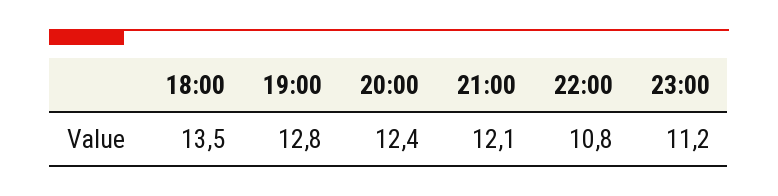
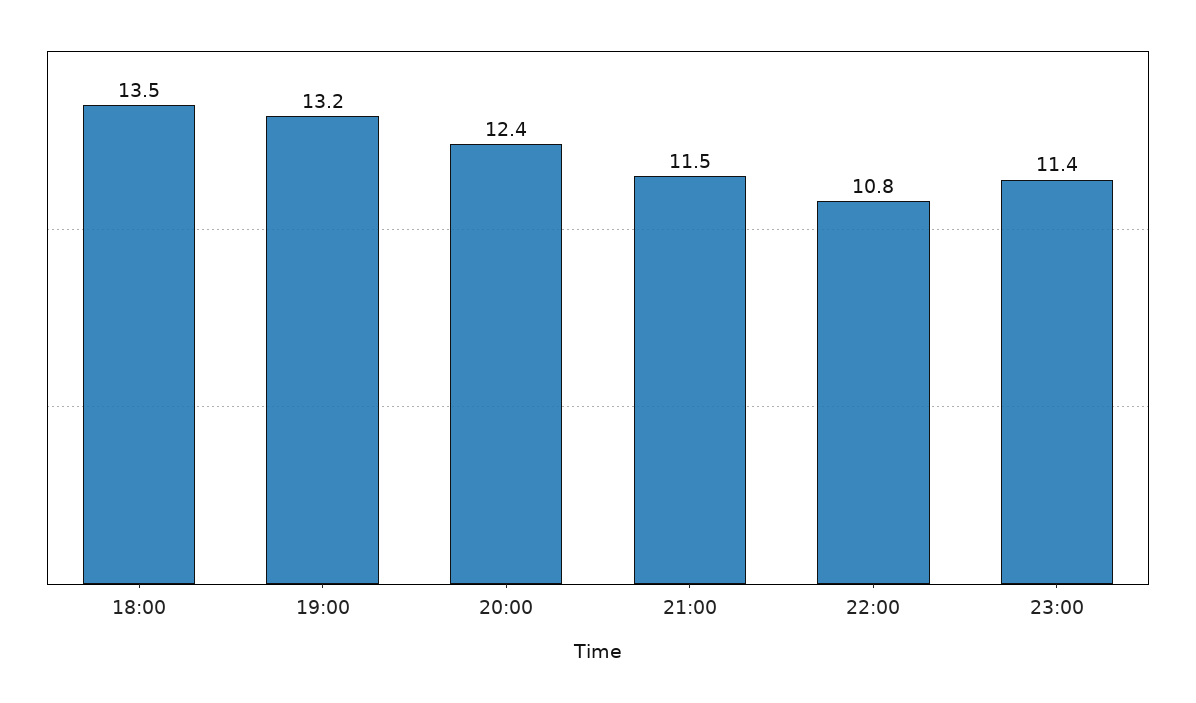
19:00: 12.8 -> 13.2
21:00: 12.1 -> 11.5
23:00: 11.2 -> 11.4

